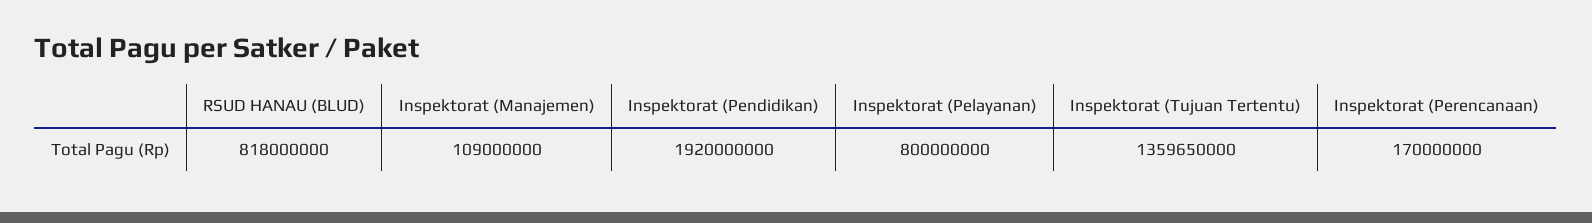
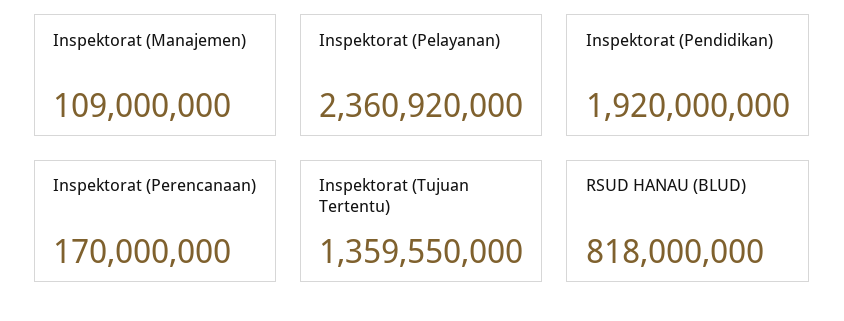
Inspektorat (Pelayanan): 800000000 -> 2360920000
Inspektorat (Tujuan Tertentu): 1359650000 -> 1359550000

